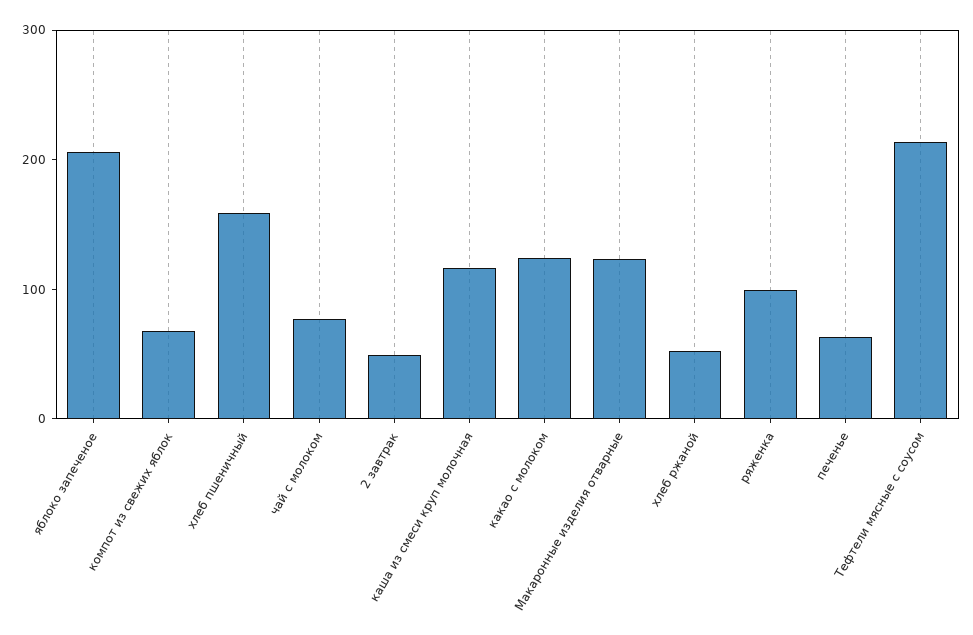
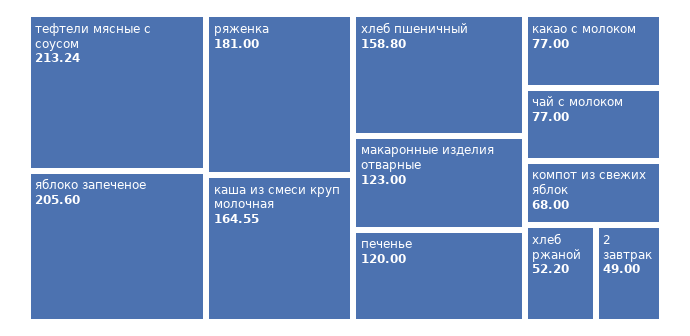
каша из смеси круп молочная: 120 -> 164.55
какао с молоком: 120 -> 77
ряженка: 100 -> 181
печенье: 60 -> 120

